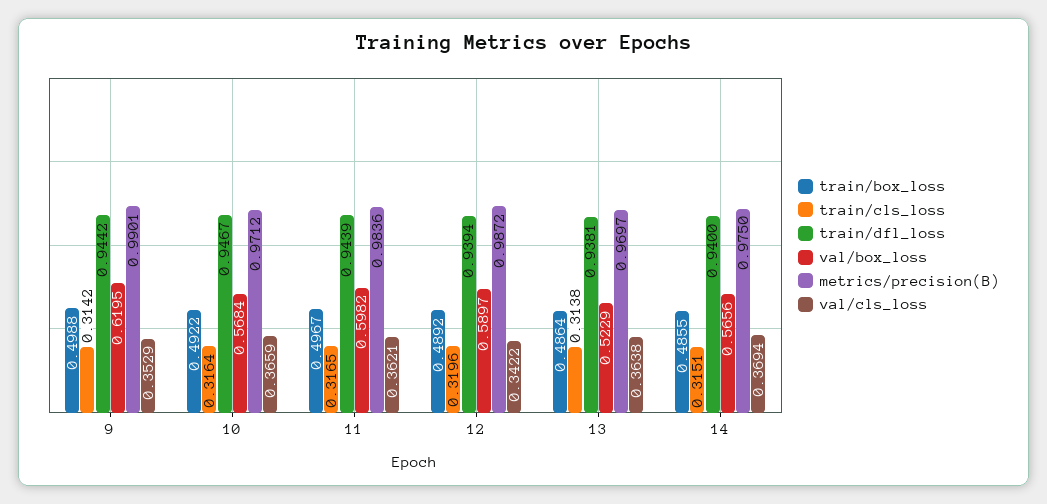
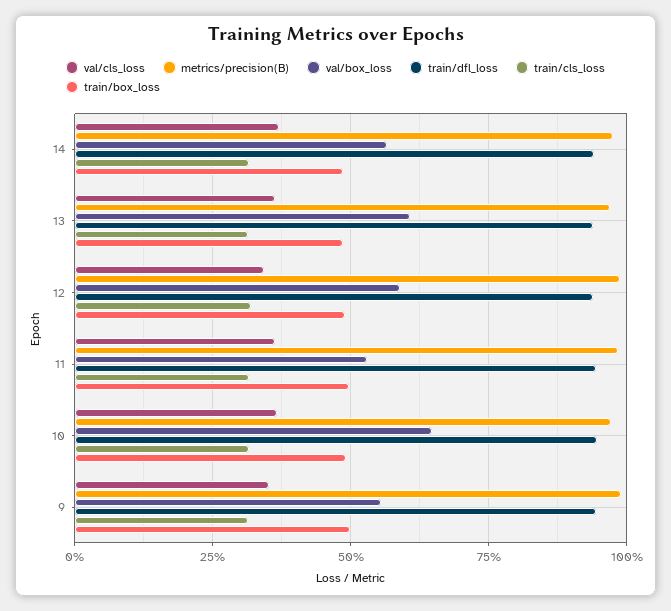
val/box_loss, 9: 0.6195 -> 0.55
val/box_loss, 10: 0.5684 -> 0.65
val/box_loss, 11: 0.5982 -> 0.525
val/box_loss, 13: 0.5229 -> 0.6

